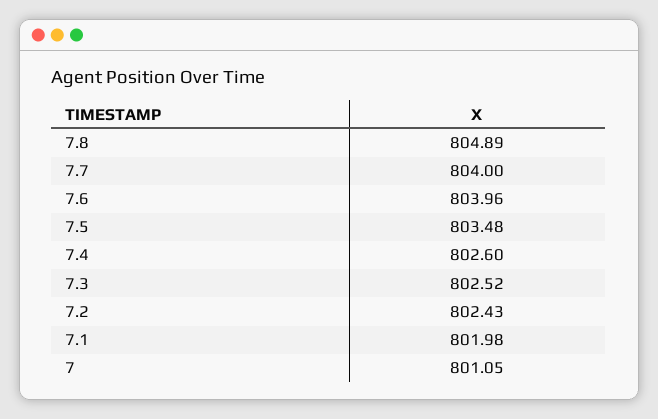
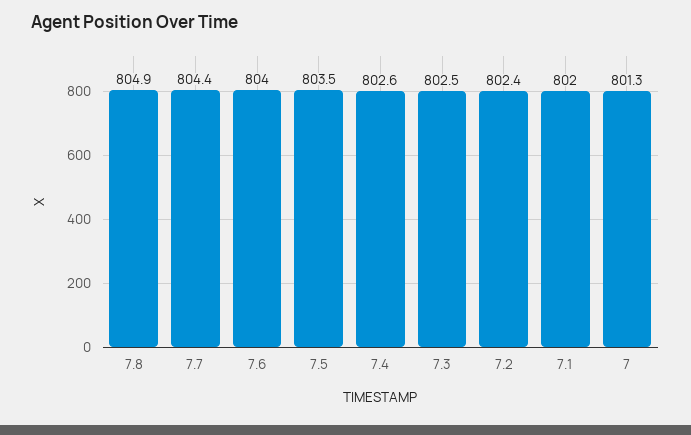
7.7: 804 -> 804.4
7: 801.05 -> 801.3

